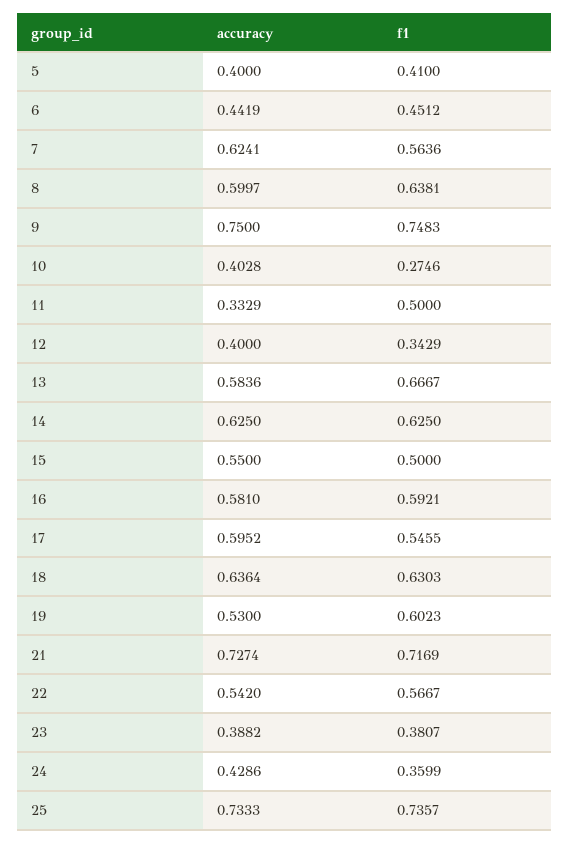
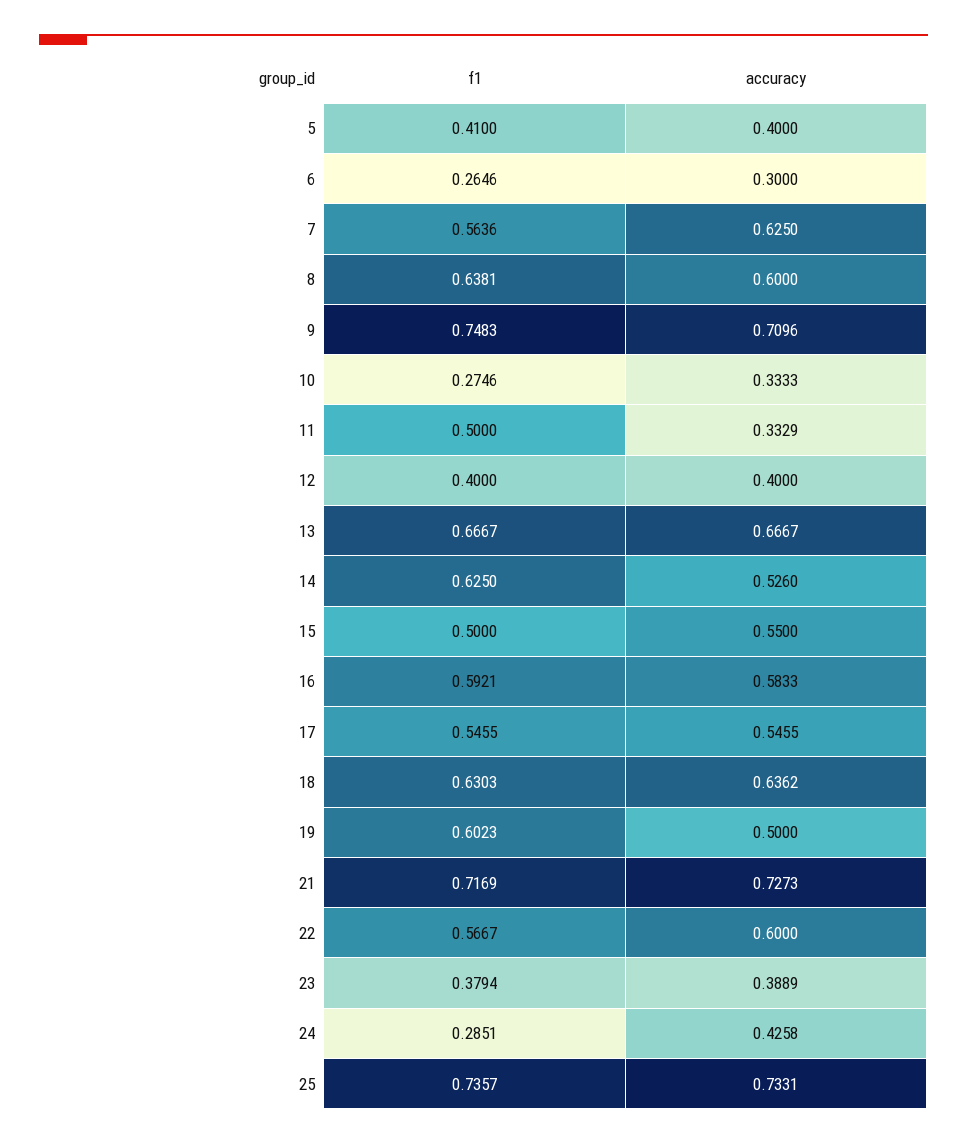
accuracy, 6: 0.4419 -> 0.3
f1, 6: 0.4512 -> 0.2646
accuracy, 7: 0.6241 -> 0.625
accuracy, 8: 0.5997 -> 0.6
accuracy, 9: 0.75 -> 0.7096
accuracy, 10: 0.4028 -> 0.3333
f1, 12: 0.3429 -> 0.4
accuracy, 13: 0.5836 -> 0.6667
accuracy, 14: 0.625 -> 0.526
accuracy, 16: 0.581 -> 0.5833
accuracy, 17: 0.5952 -> 0.5455
accuracy, 18: 0.6364 -> 0.6362
accuracy, 19: 0.53 -> 0.5
accuracy, 21: 0.7274 -> 0.7273
accuracy, 22: 0.542 -> 0.6
accuracy, 23: 0.3882 -> 0.3889
f1, 23: 0.3807 -> 0.3794
accuracy, 24: 0.4286 -> 0.4258
f1, 24: 0.3599 -> 0.2851
accuracy, 25: 0.7333 -> 0.7331

